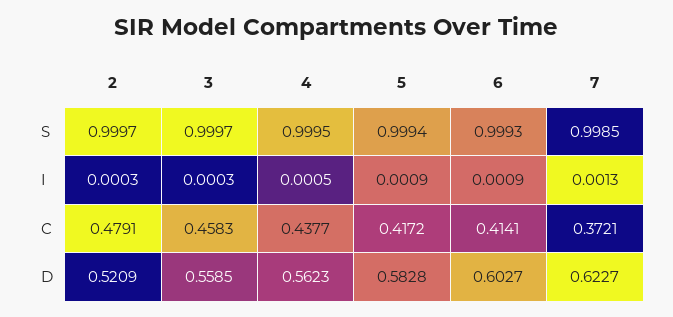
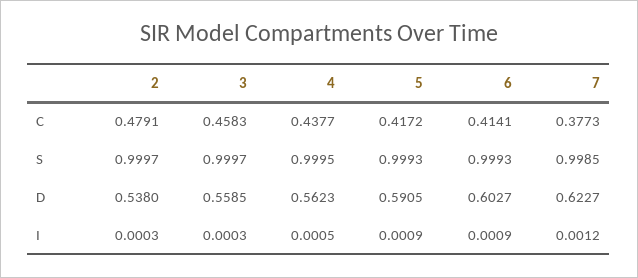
5, S: 0.9994 -> 0.9993
7, I: 0.0013 -> 0.0012
7, C: 0.3721 -> 0.3773
2, D: 0.5209 -> 0.538
5, D: 0.5828 -> 0.5905

